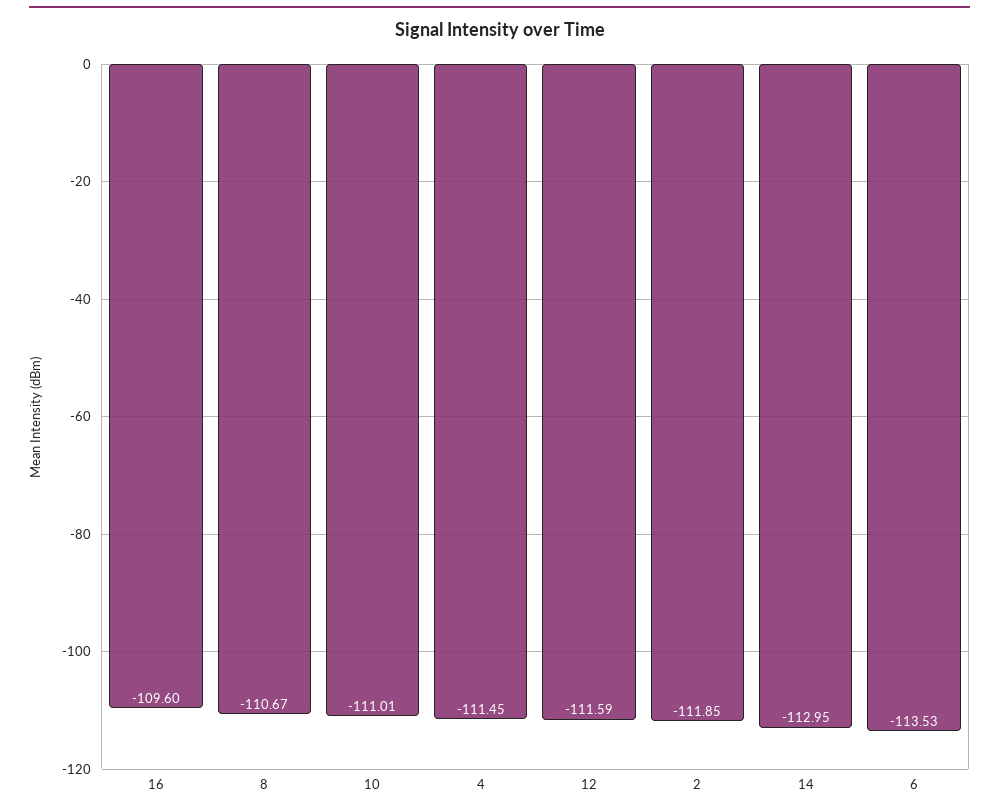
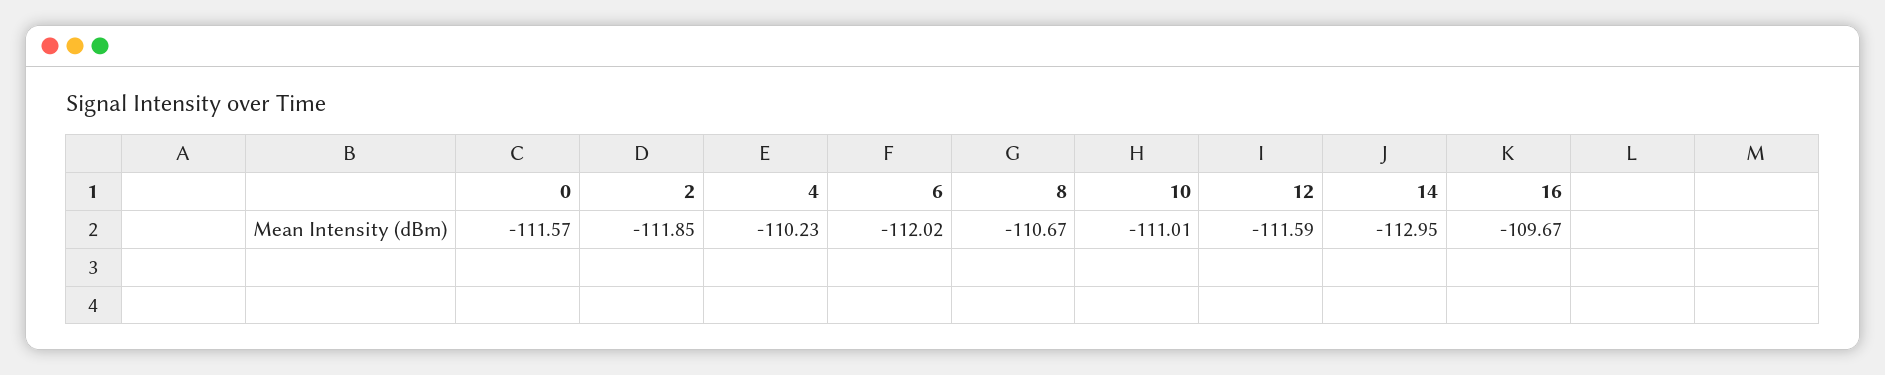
16: -109.6 -> -109.67
4: -111.45 -> -110.23
6: -113.53 -> -112.02
0: none -> -111.57

